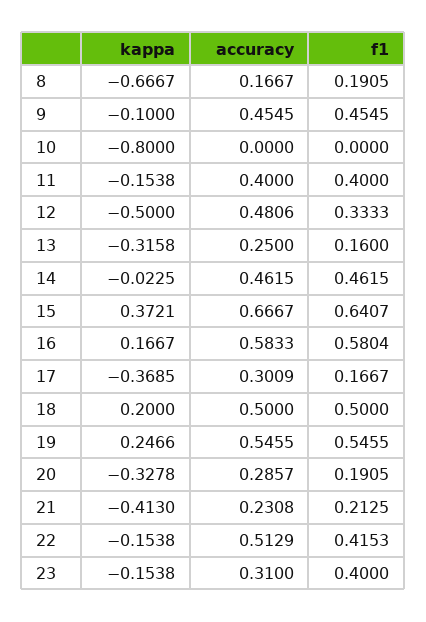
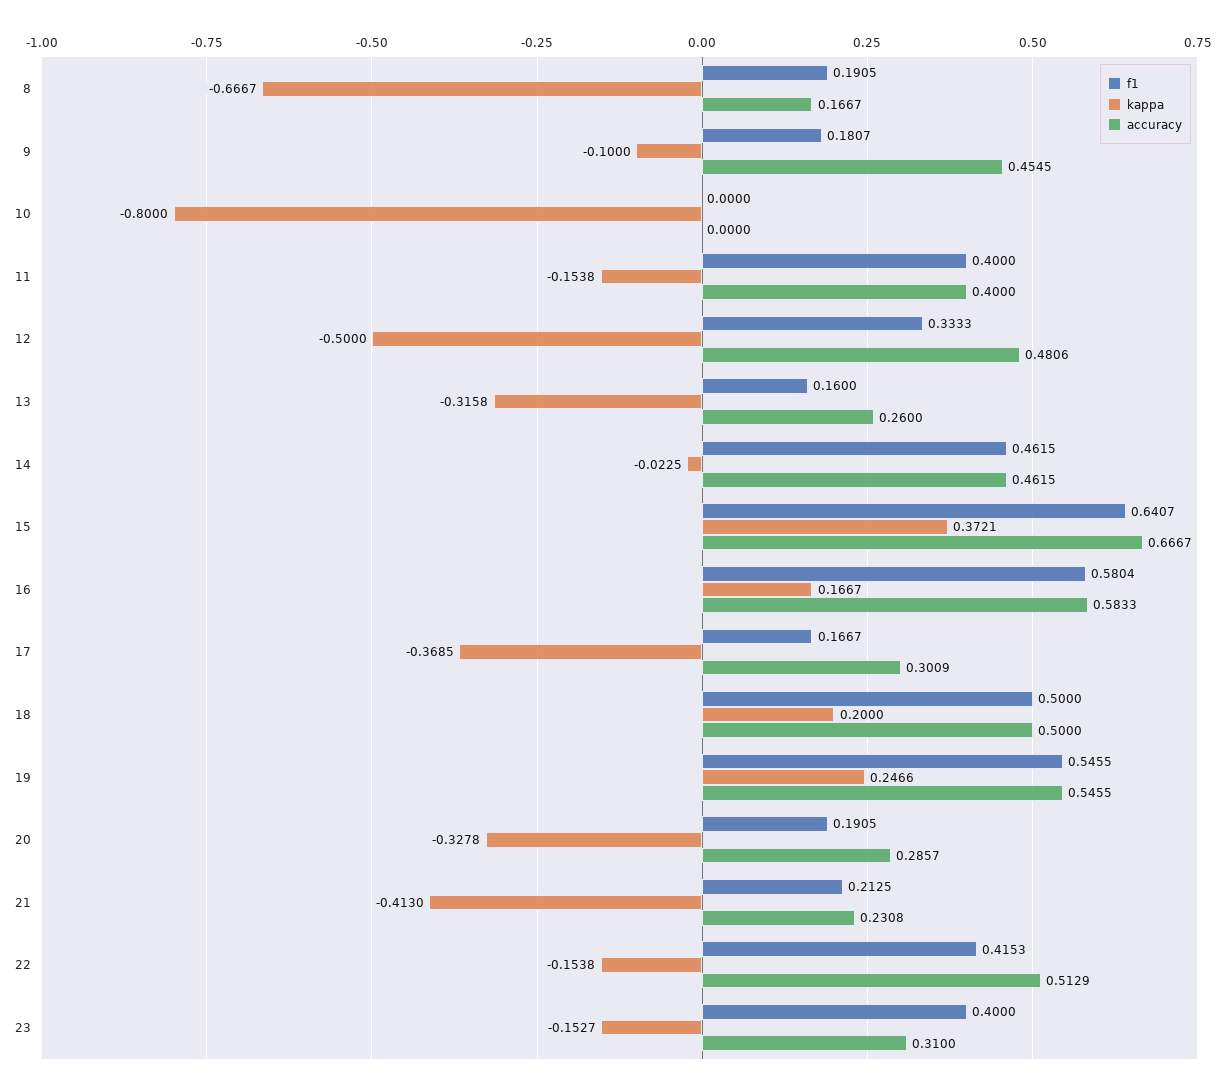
f1, 9: 0.4545 -> 0.1807
accuracy, 13: 0.25 -> 0.26
kappa, 23: -0.1538 -> -0.1527

